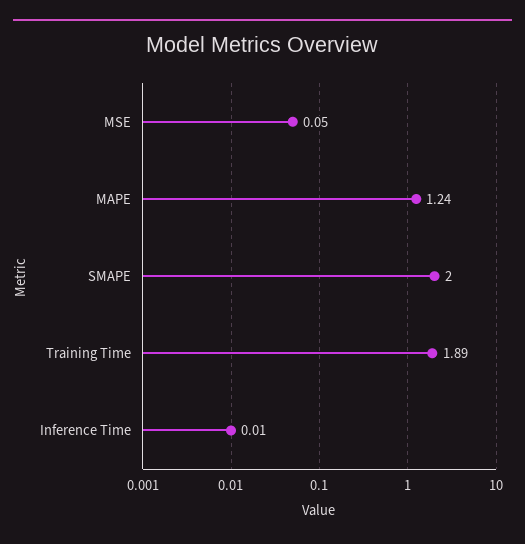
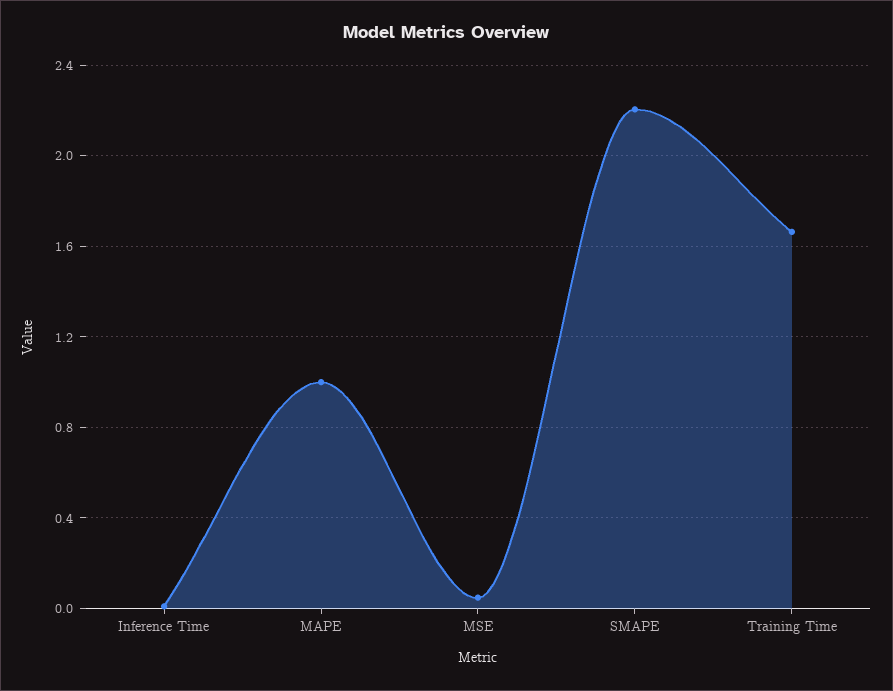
MAPE: 1.24 -> 1
SMAPE: 2 -> 2.2
Training Time: 1.89 -> 1.65

